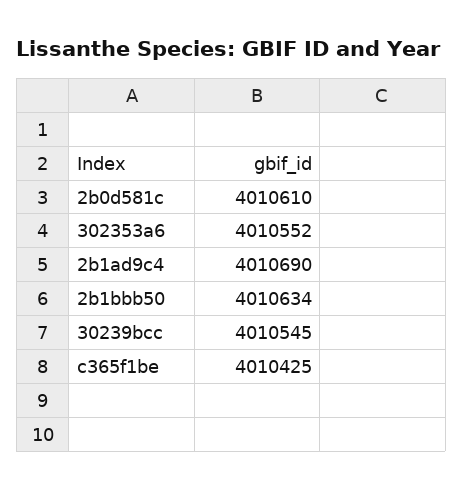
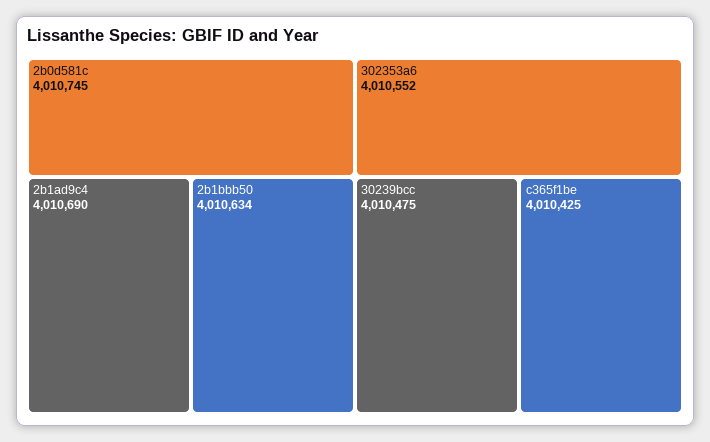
2b0d581c: 4010610 -> 4010745
30239bcc: 4010545 -> 4010475

